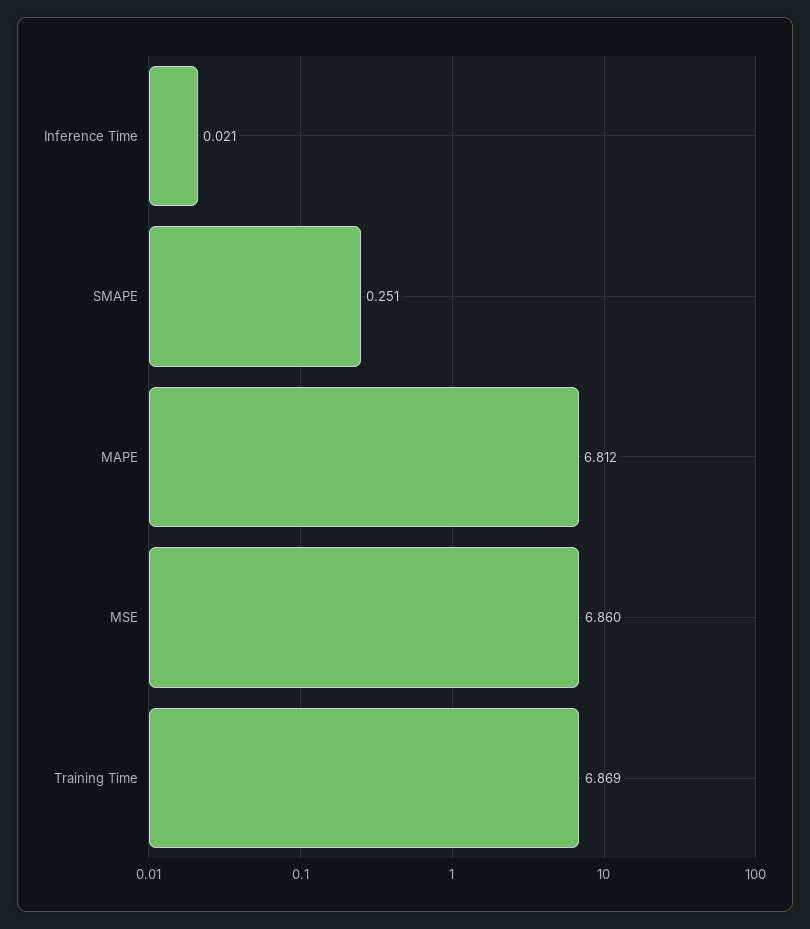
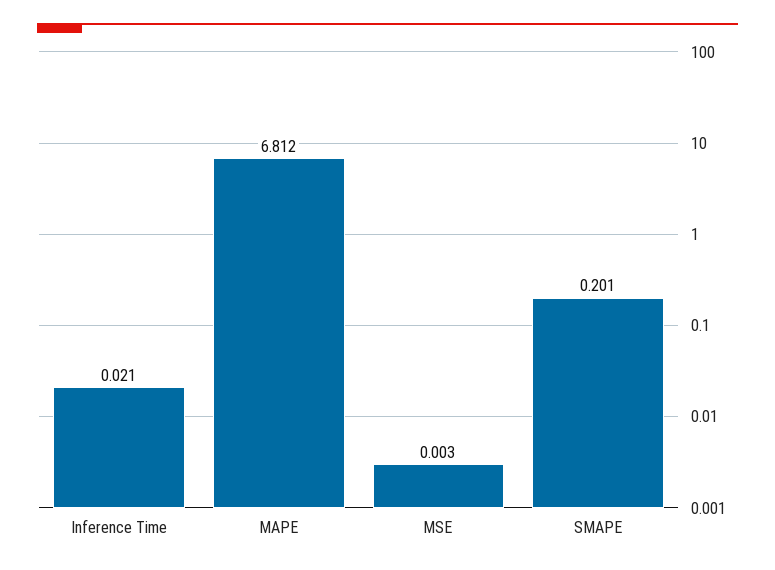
SMAPE: 0.251 -> 0.201
MSE: 6.86 -> 0.003
Training Time: 6.869 -> none

